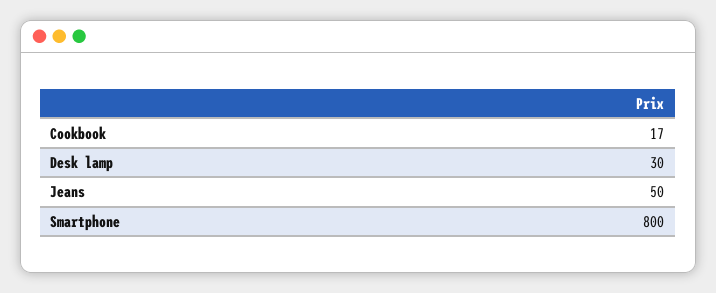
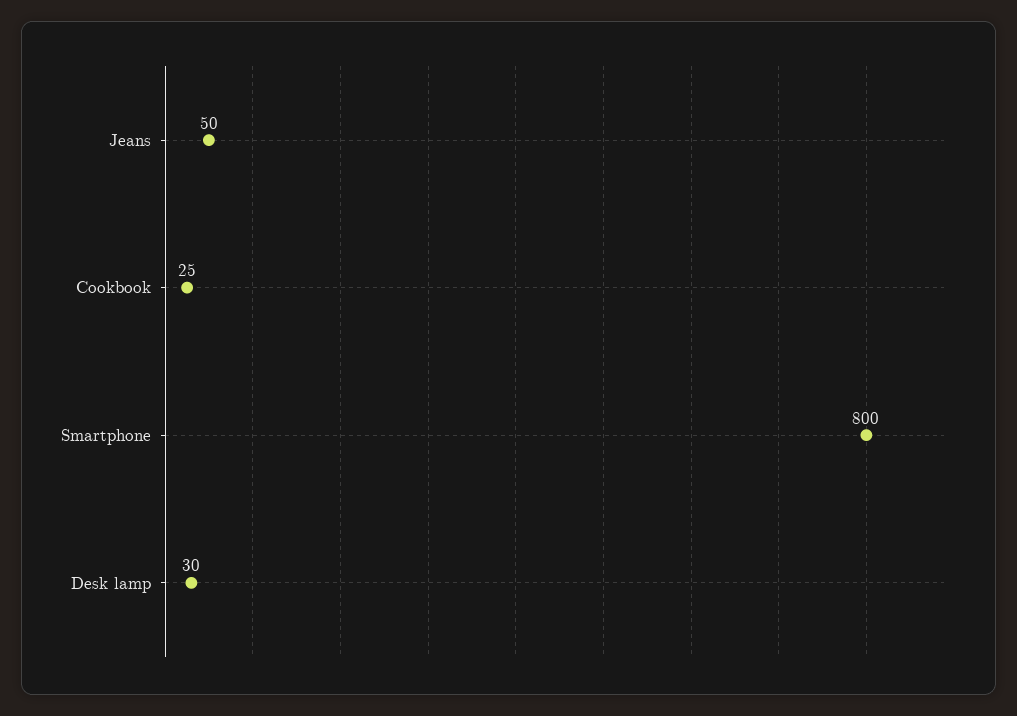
Cookbook: 17 -> 25

